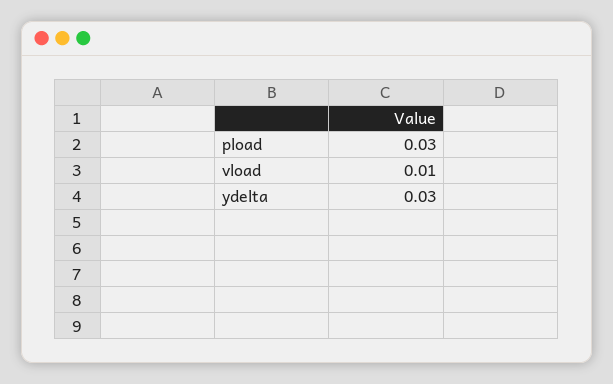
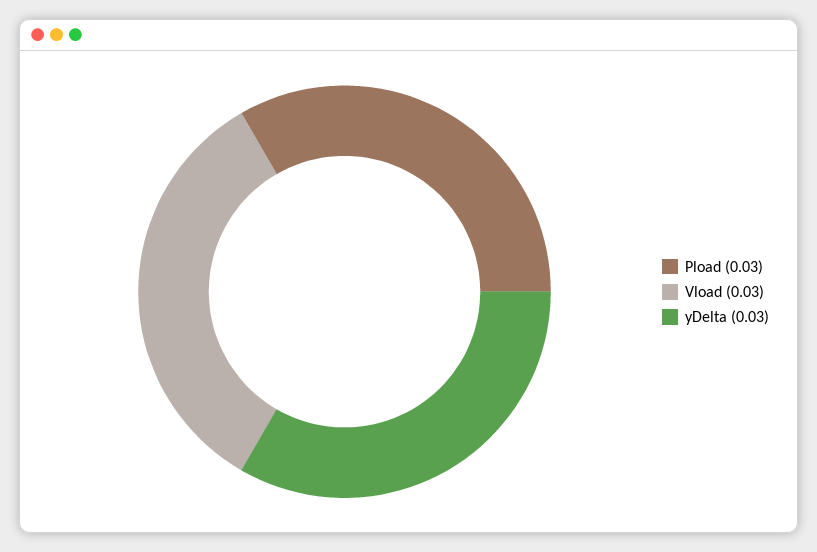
vload: 0.01 -> 0.03

